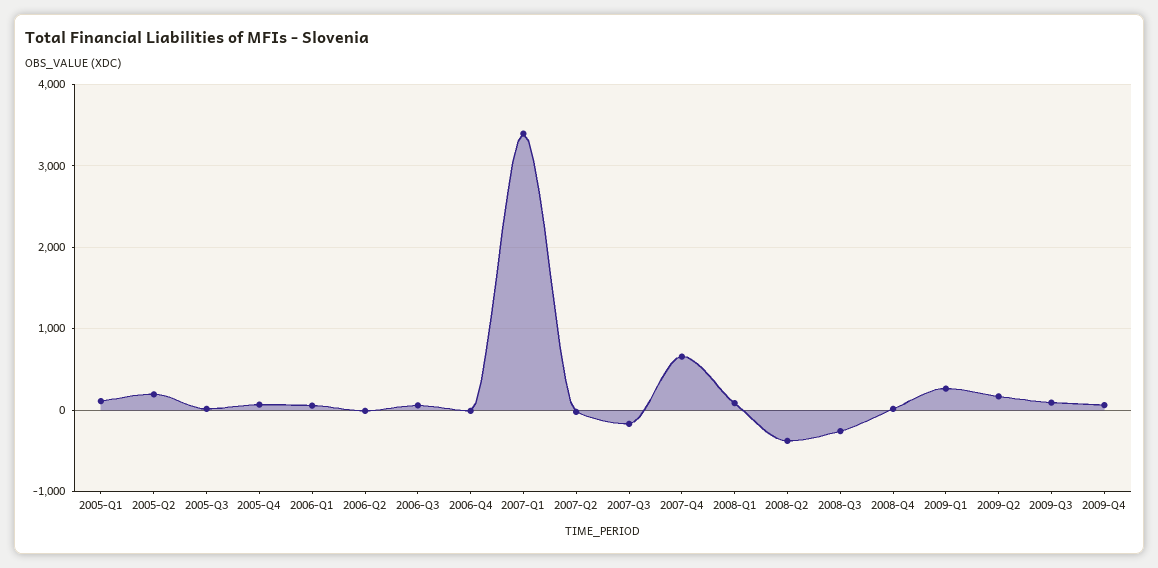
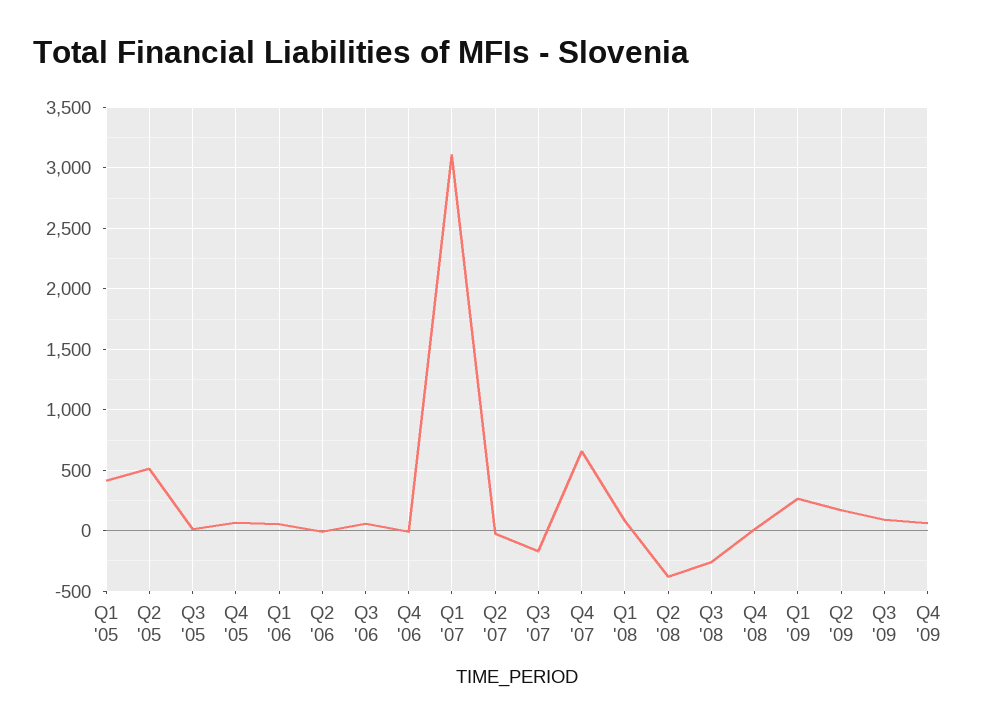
2005-Q1: 100 -> 400
2005-Q2: 200 -> 500
2007-Q1: 3400 -> 3100

